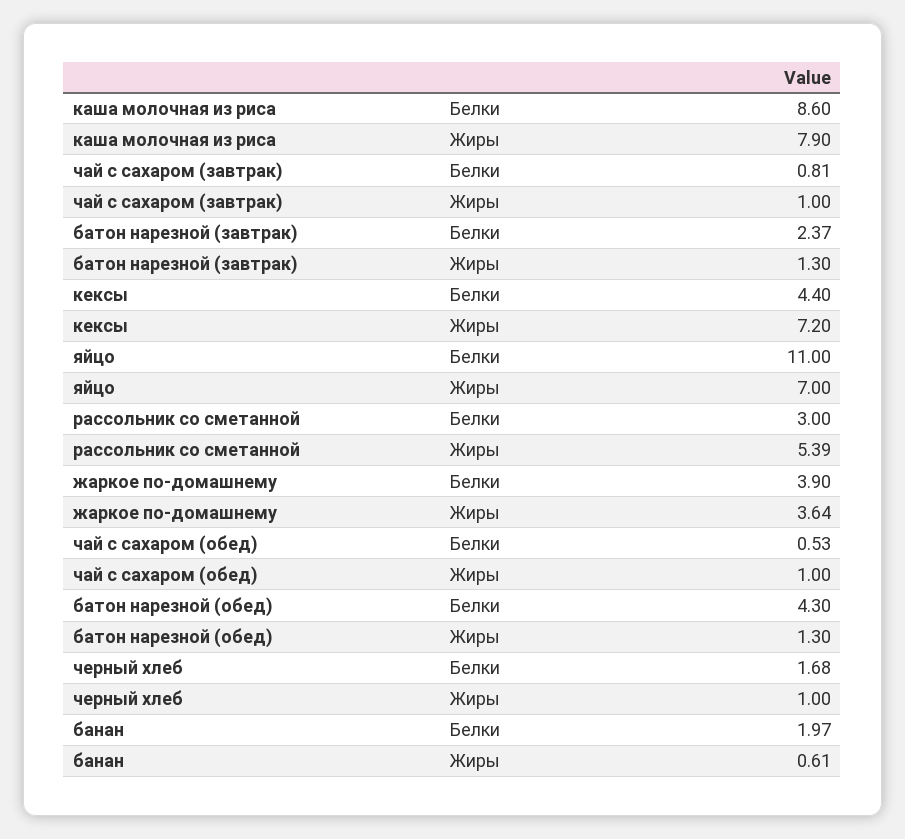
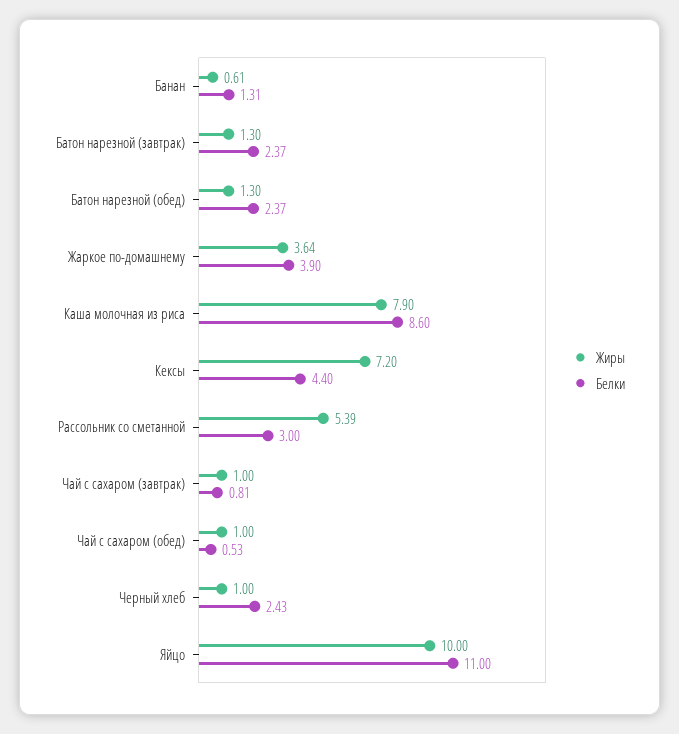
Жиры, яйцо: 7 -> 10
Белки, батон нарезной (обед): 4.3 -> 2.37
Белки, черный хлеб: 1.68 -> 2.43
Белки, банан: 1.97 -> 1.31

